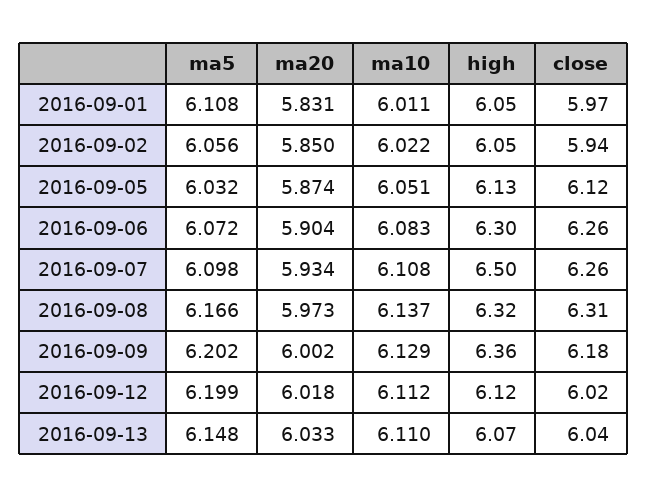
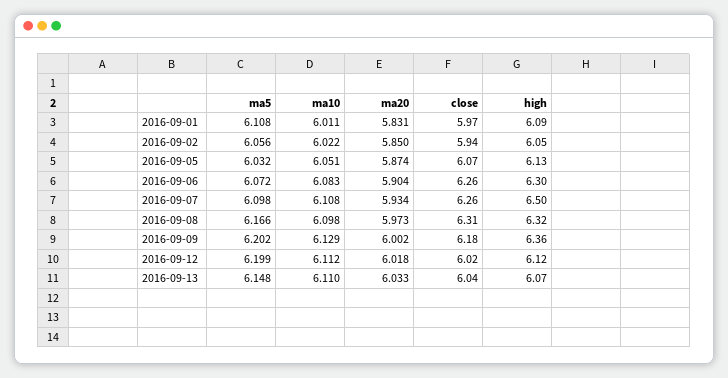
high, 2016-09-01: 6.05 -> 6.09
close, 2016-09-05: 6.12 -> 6.07
ma10, 2016-09-08: 6.137 -> 6.098

